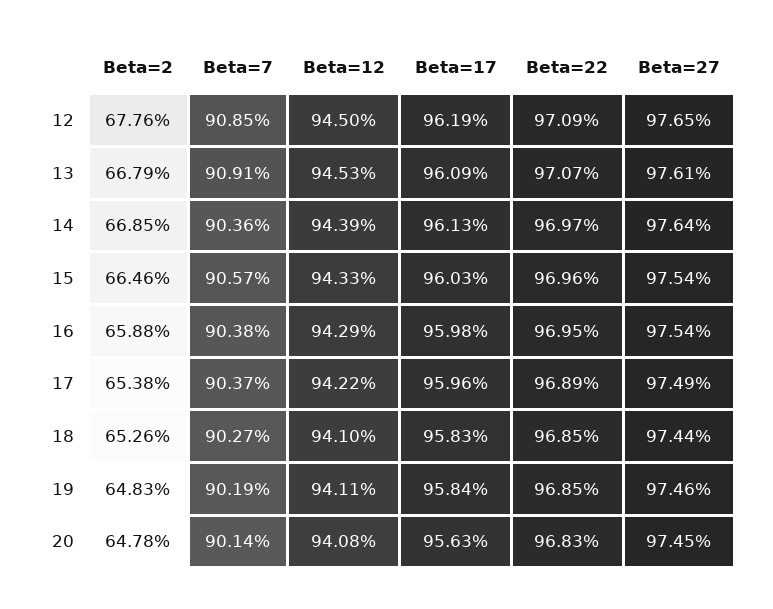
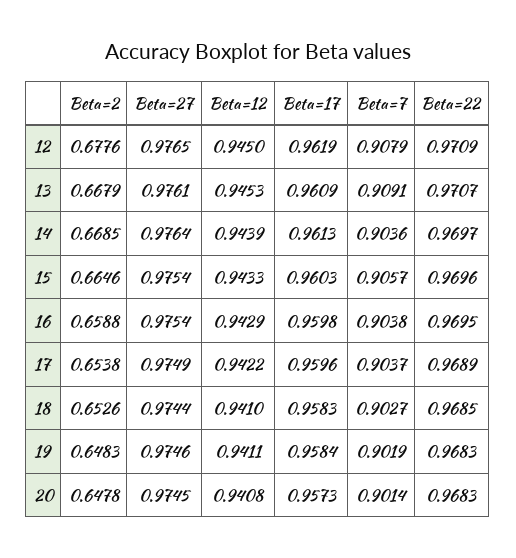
Beta=7, 12: 0.9085 -> 0.9079
Beta=22, 19: 0.9685 -> 0.9683
Beta=17, 20: 0.9563 -> 0.9573

